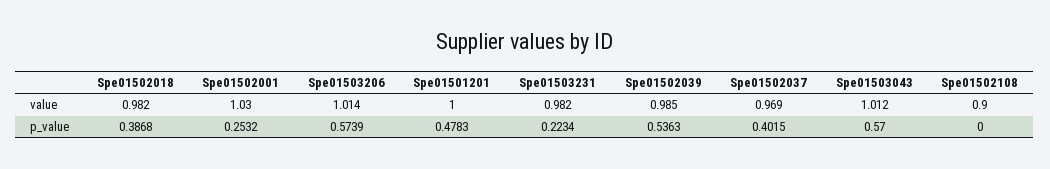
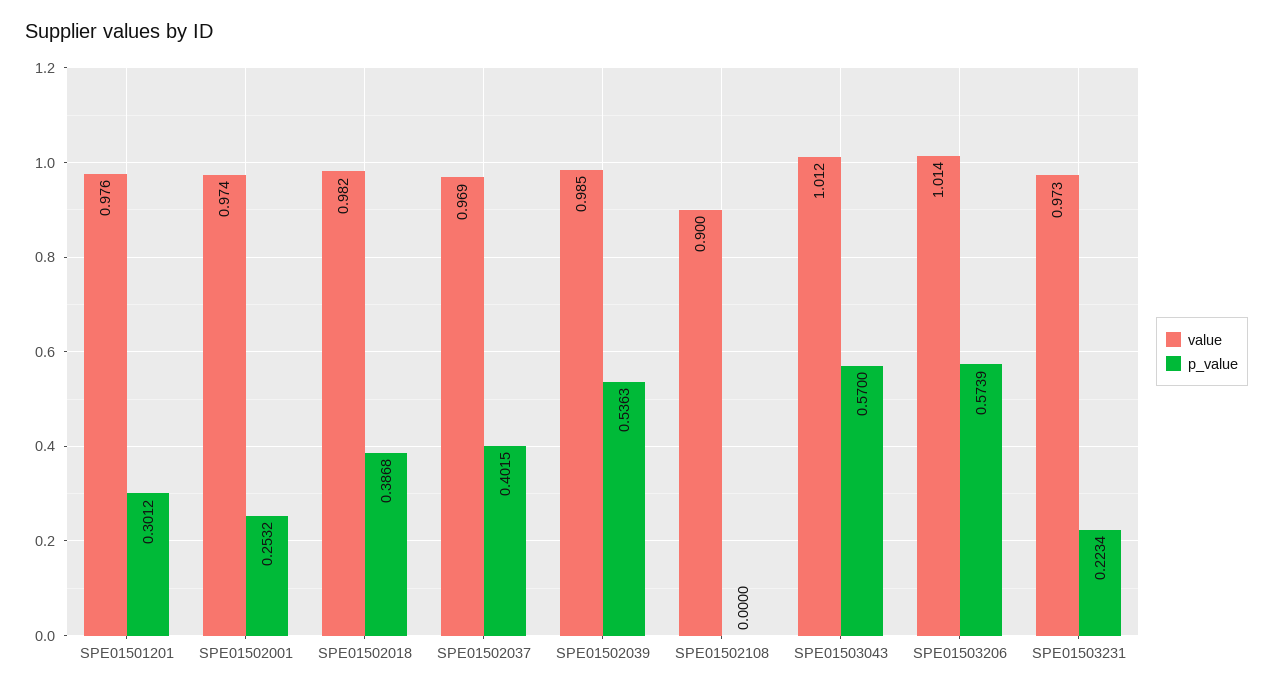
value, Spe01502001: 1.03 -> 0.974
value, Spe01501201: 1 -> 0.976
value, Spe01503231: 0.982 -> 0.973
p_value, Spe01501201: 0.4783 -> 0.3012

